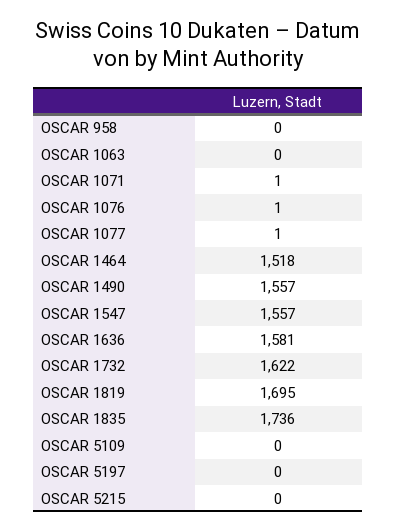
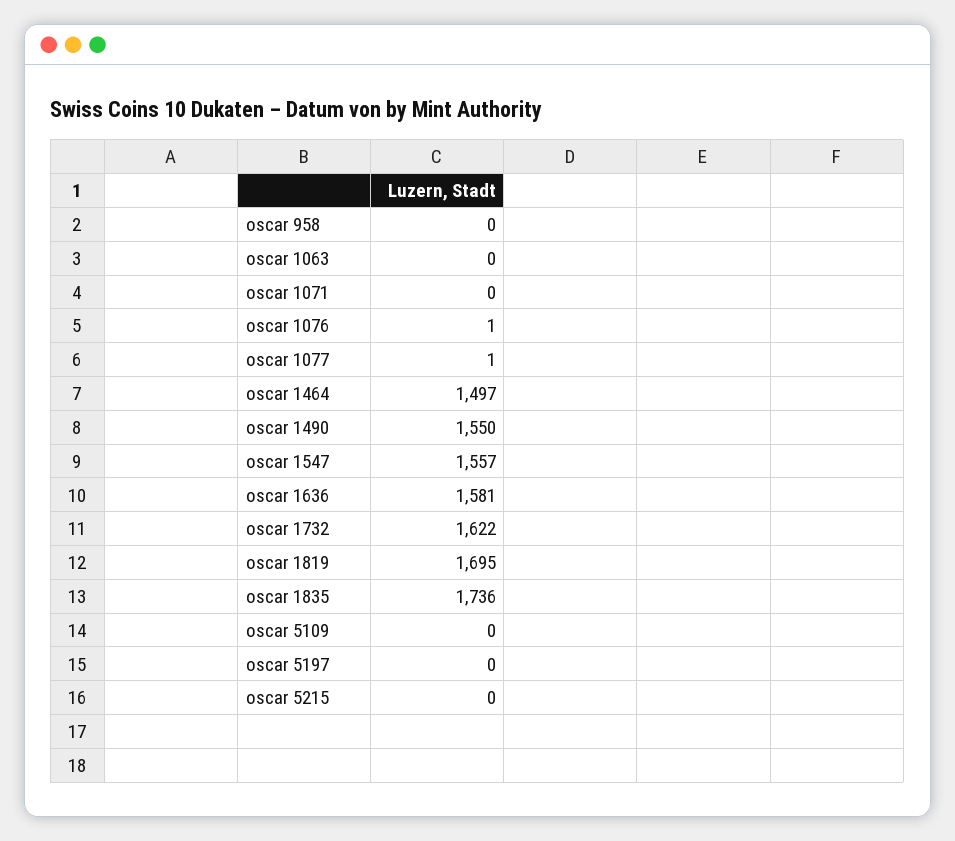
OSCAR 1071: 1 -> 0
OSCAR 1464: 1518 -> 1497
OSCAR 1490: 1557 -> 1550

